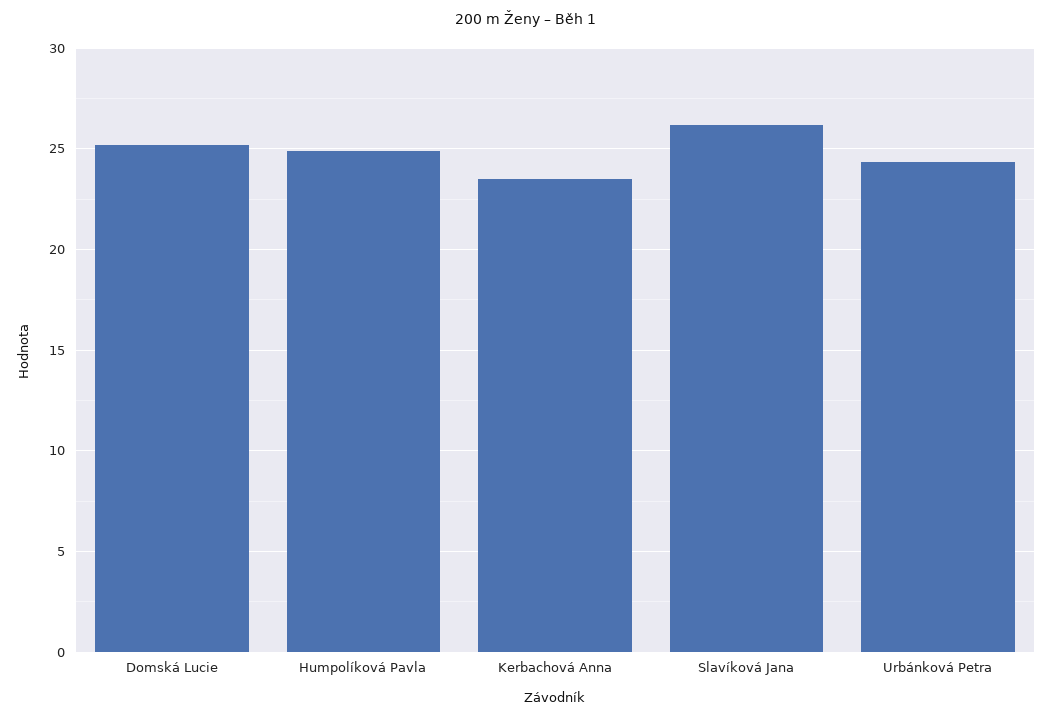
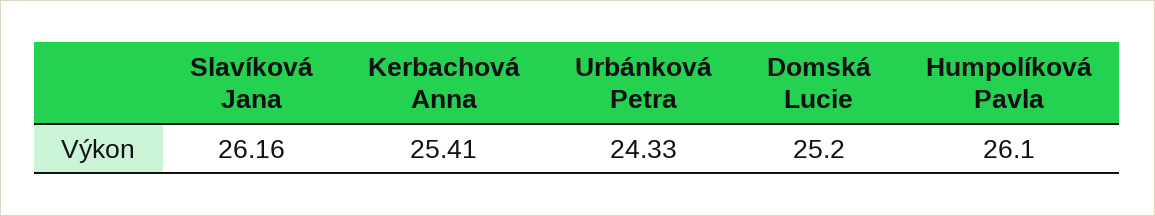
Humpolíková Pavla: 25 -> 26.1
Kerbachová Anna: 23.5 -> 25.41

